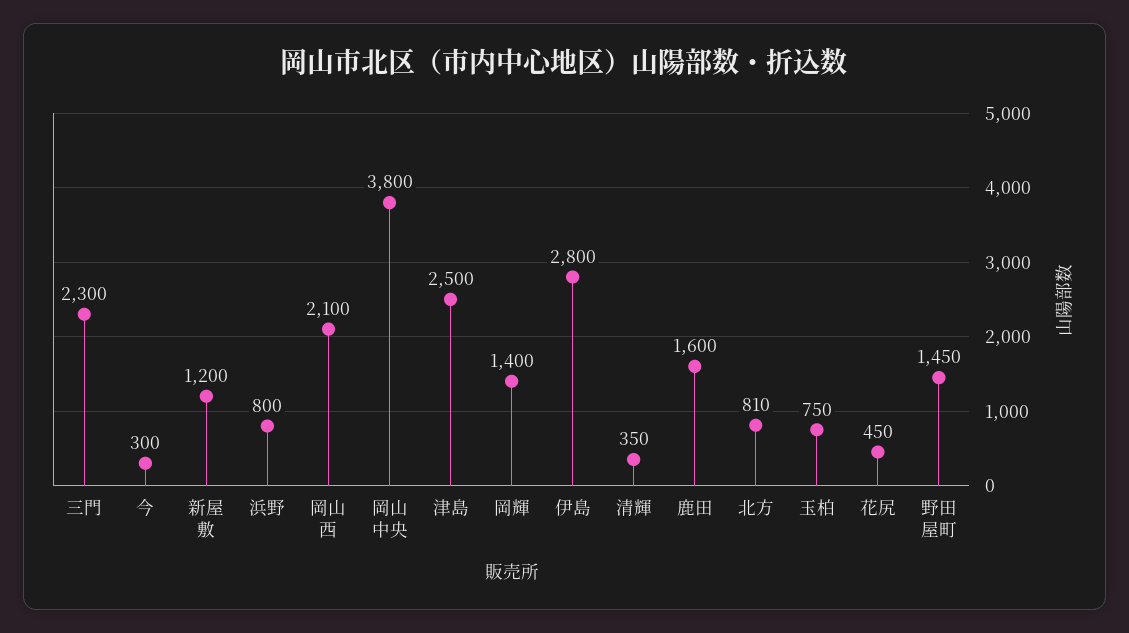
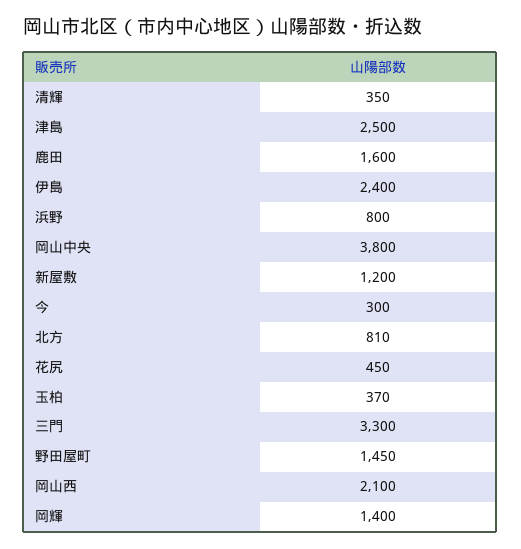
三門: 2300 -> 3300
伊島: 2800 -> 2400
玉柏: 750 -> 370

